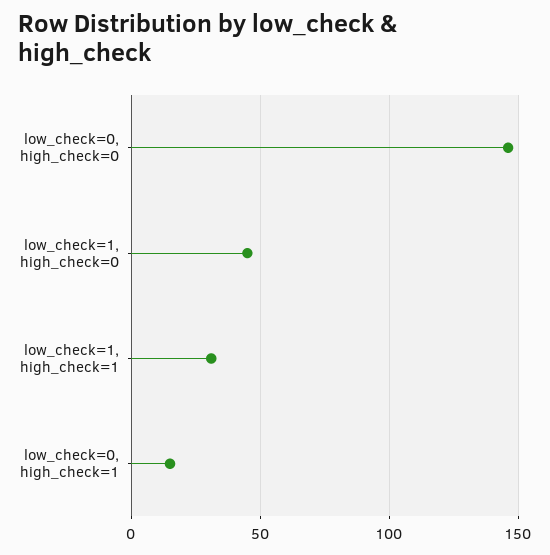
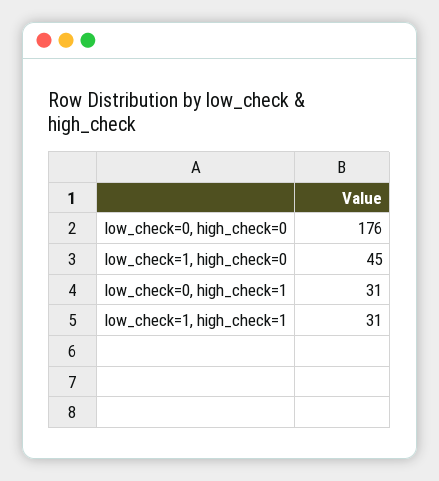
low_check=0, high_check=0: 145 -> 176
low_check=0, high_check=1: 15 -> 31

